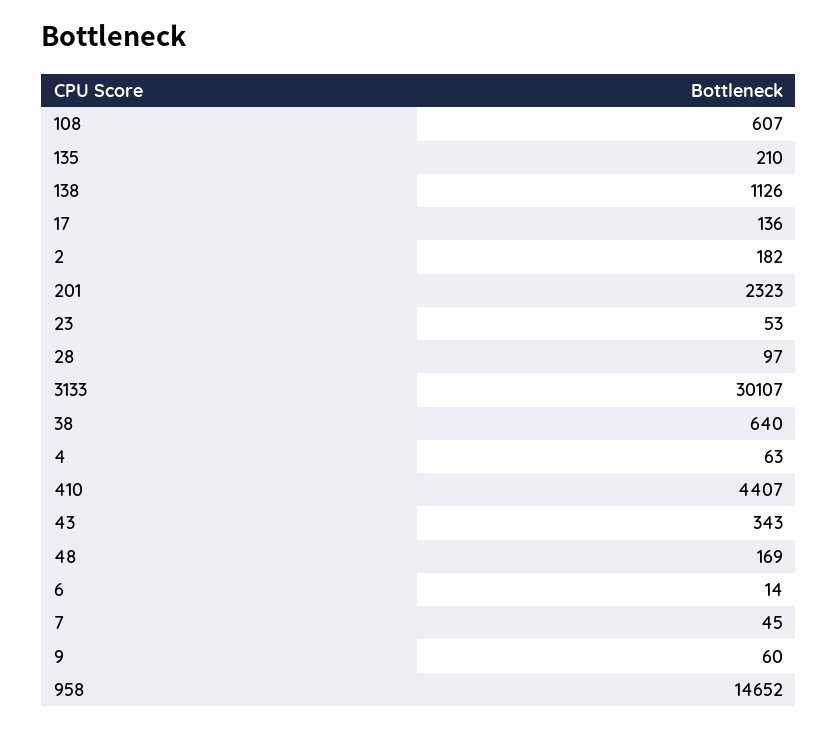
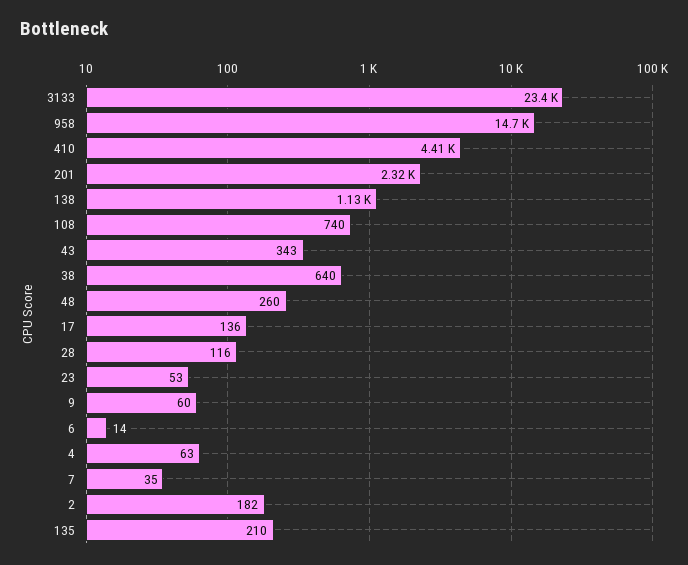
108: 607 -> 740
28: 97 -> 116
3133: 30107 -> 23400
48: 169 -> 260
7: 45 -> 35

